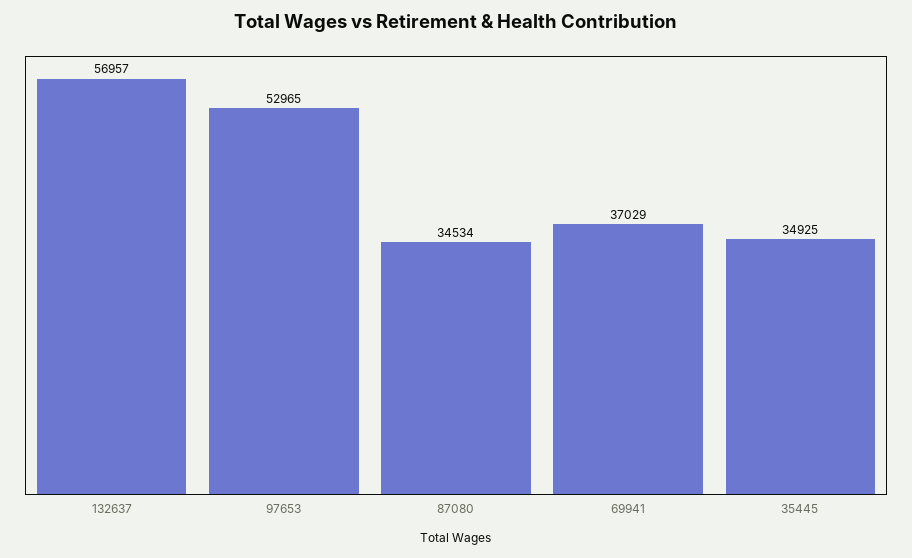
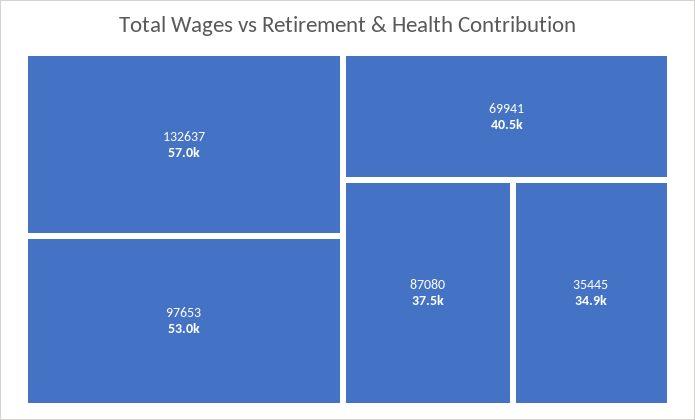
87080: 34534 -> 37500
69941: 37029 -> 40500

